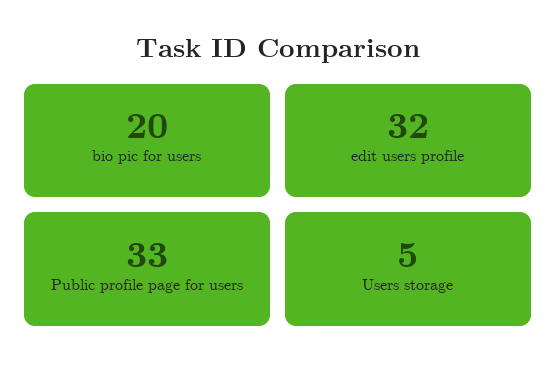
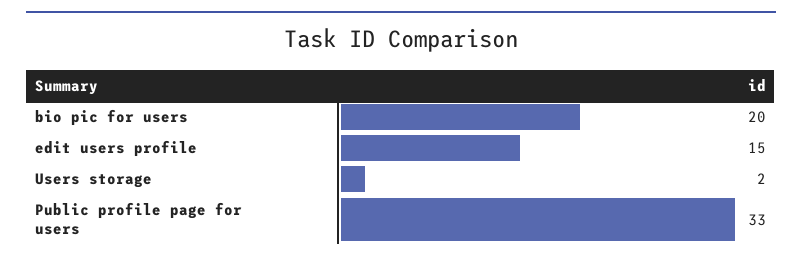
edit users profile: 32 -> 15
Users storage: 5 -> 2

